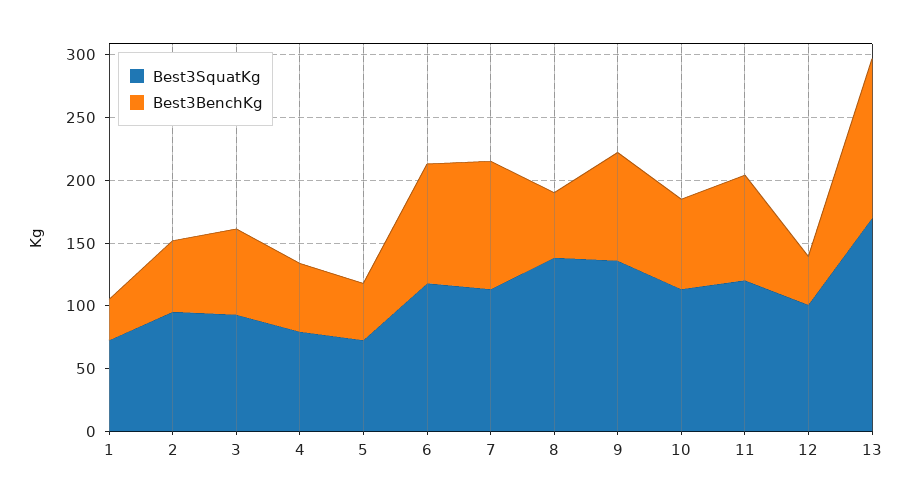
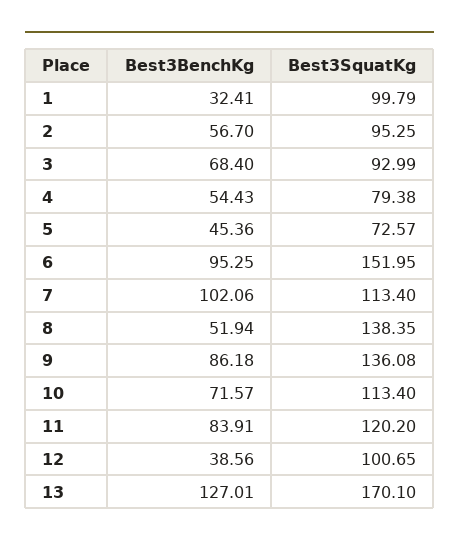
Best3SquatKg, 1: 70 -> 99.79
Best3SquatKg, 6: 120 -> 151.95

